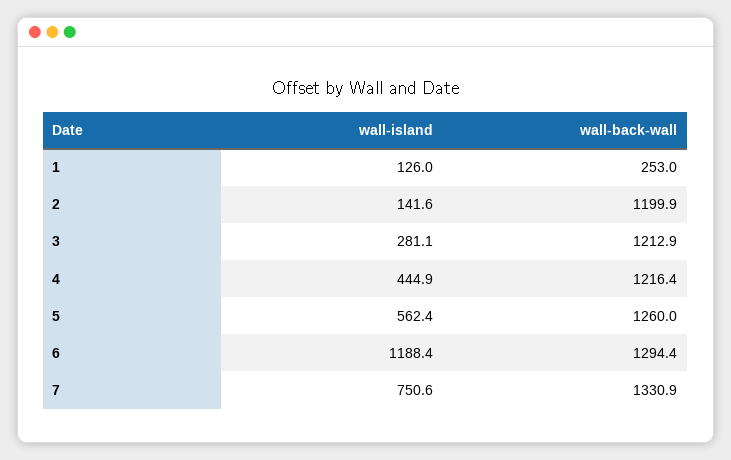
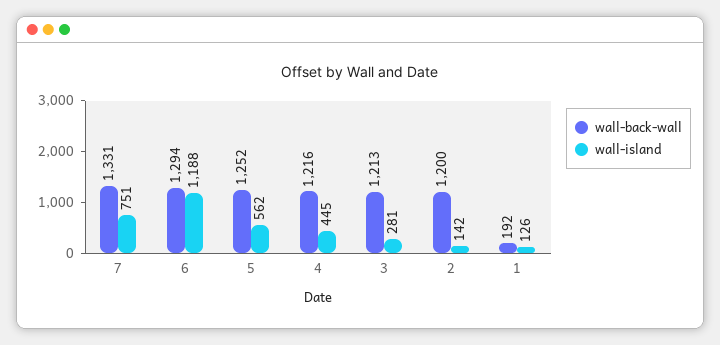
wall-back-wall, 1: 253 -> 192
wall-back-wall, 5: 1260 -> 1252

